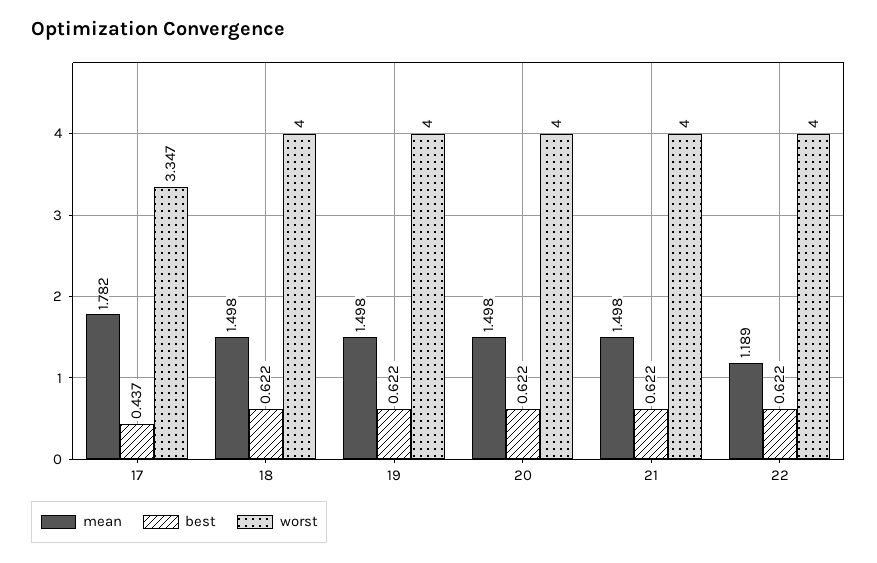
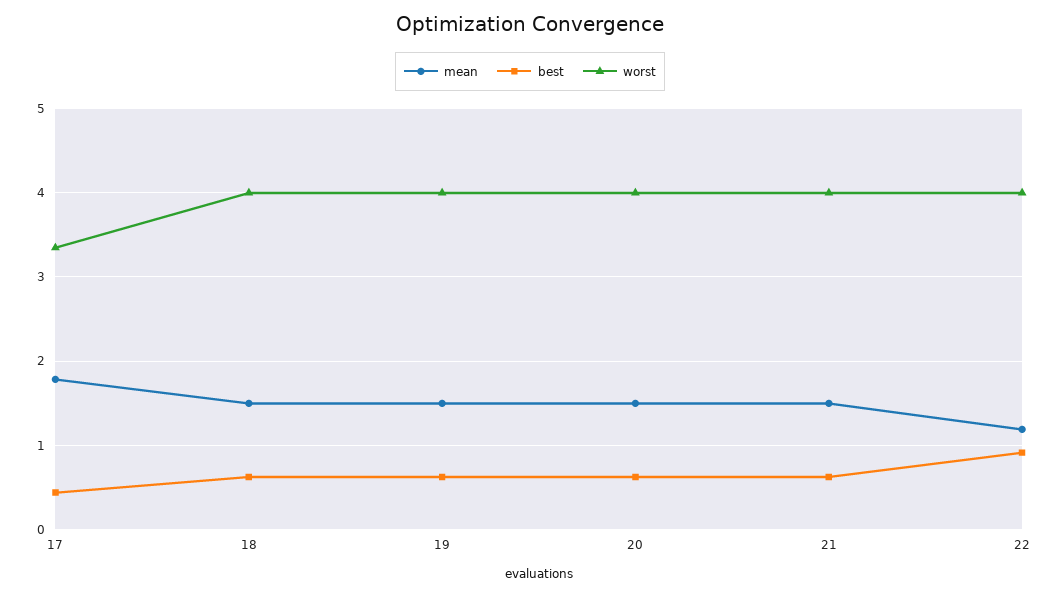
best, 22: 0.622 -> 0.9

